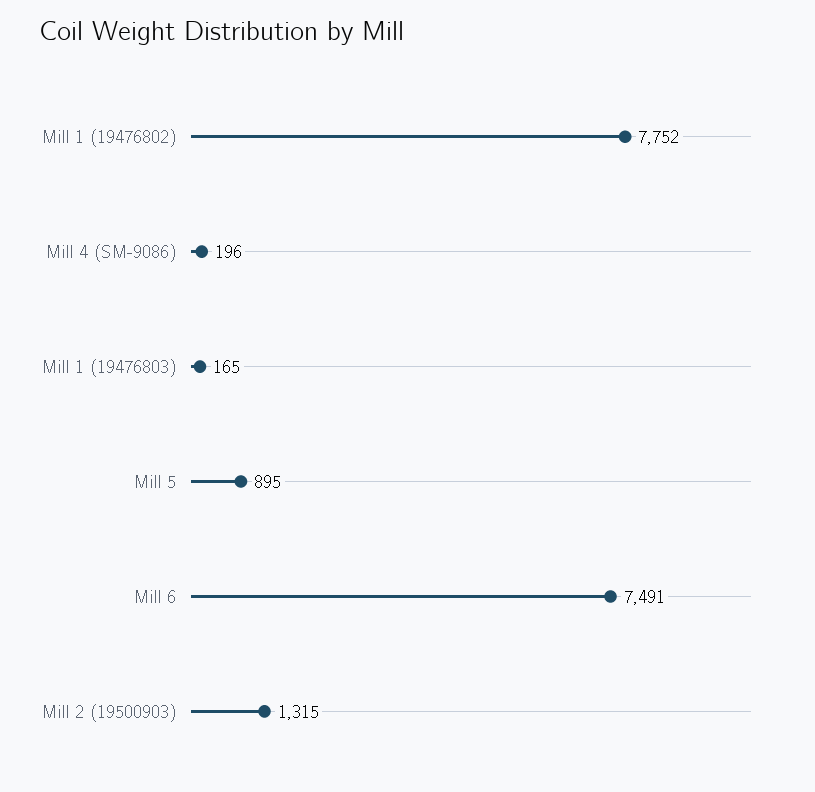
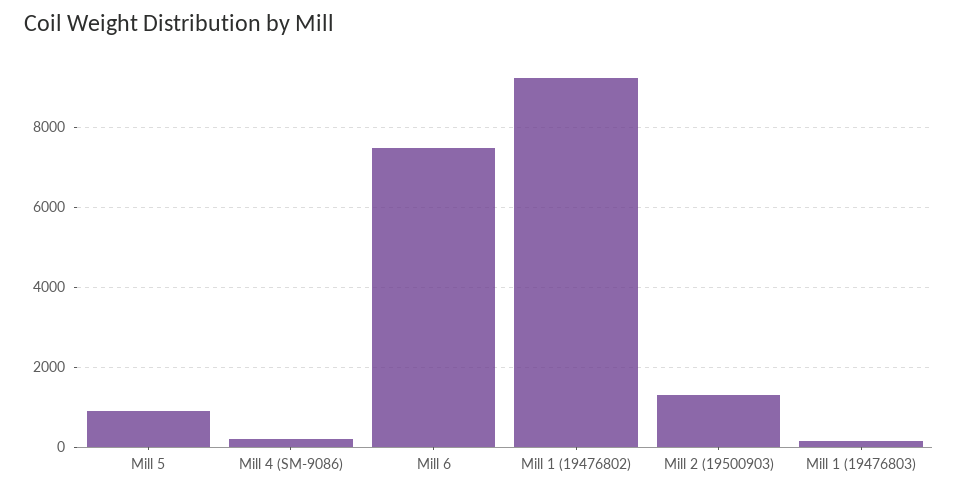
Mill 1 (19476802): 7752 -> 9200

